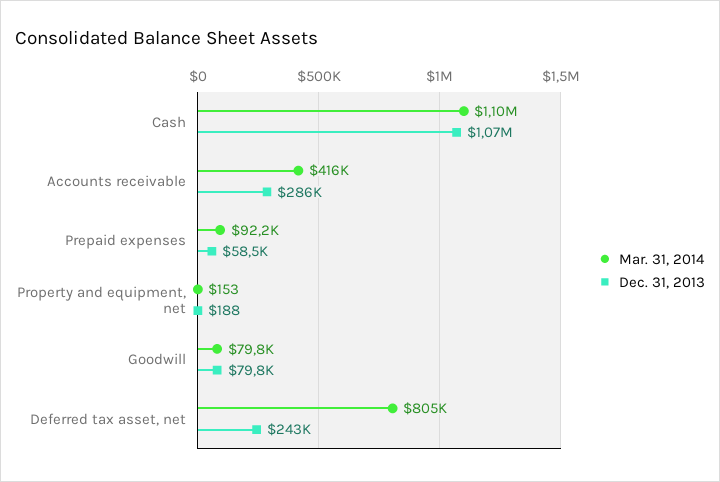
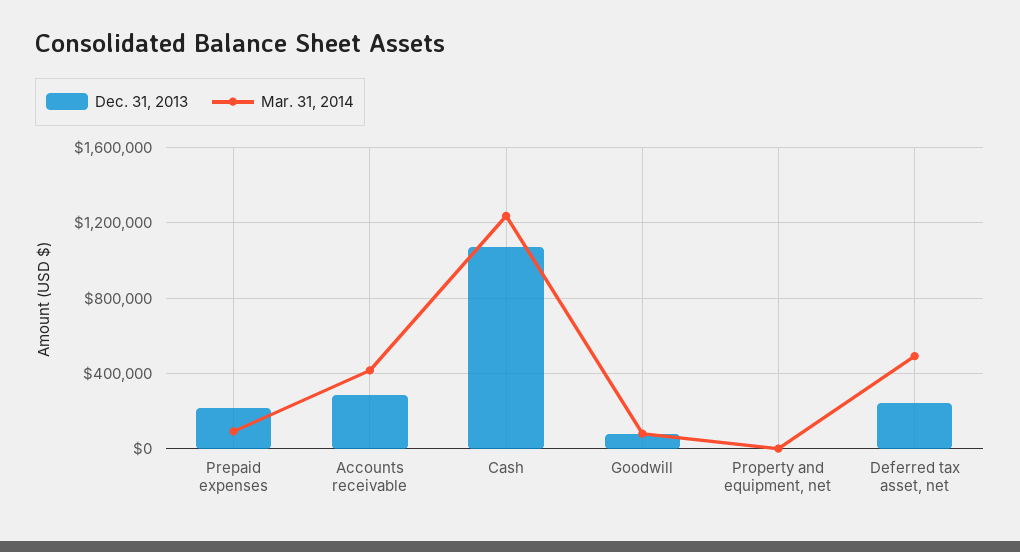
Mar. 31, 2014, Cash: 1100000 -> 1250000
Dec. 31, 2013, Prepaid expenses: 58500 -> 200000
Mar. 31, 2014, Deferred tax asset, net: 805000 -> 500000

